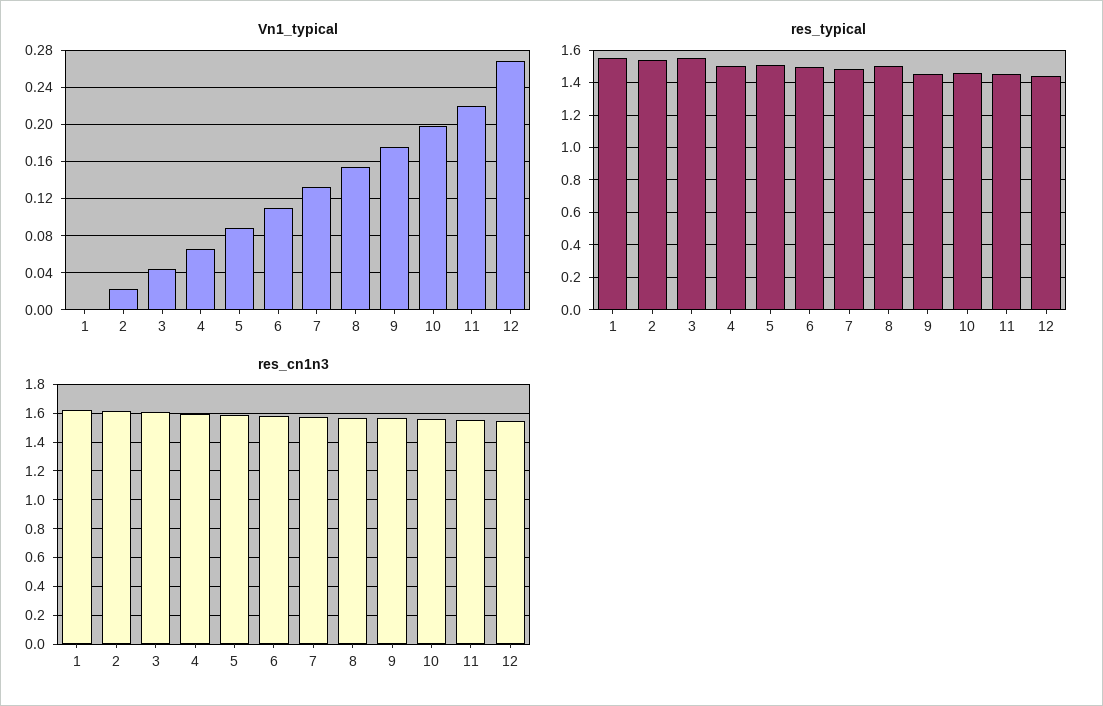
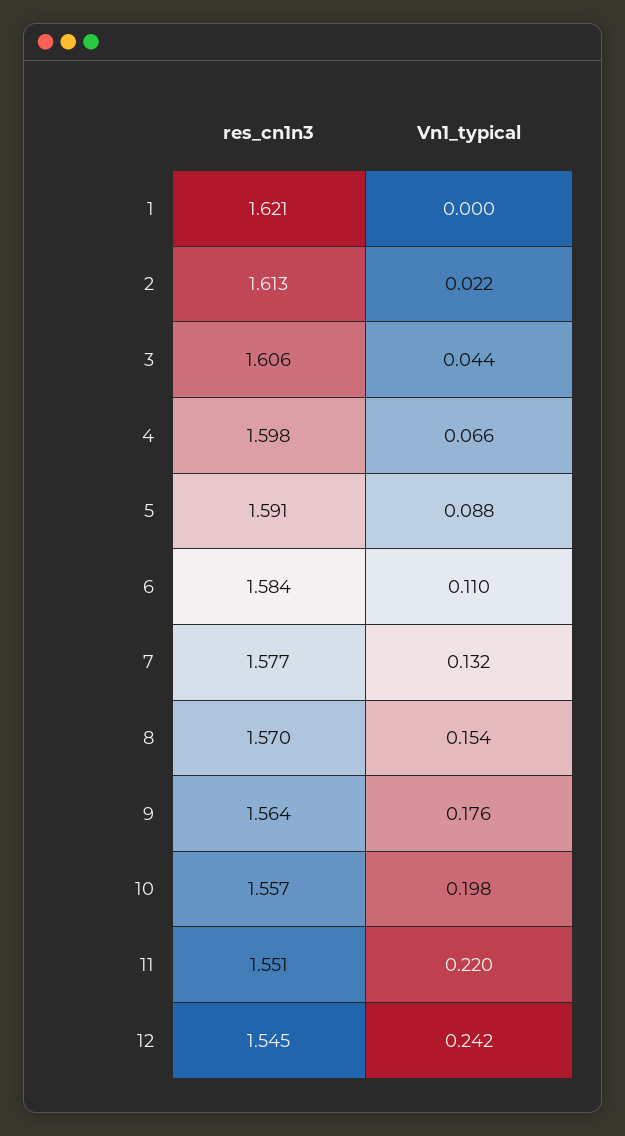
Vn1_typical, 12: 0.27 -> 0.242
res_typical, 1: 1.55 -> none
res_typical, 2: 1.55 -> none
res_typical, 3: 1.55 -> none
res_typical, 4: 1.5 -> none
res_typical, 5: 1.5 -> none
res_typical, 6: 1.5 -> none
res_typical, 7: 1.5 -> none
res_typical, 8: 1.5 -> none
res_typical, 9: 1.45 -> none
res_typical, 10: 1.45 -> none
res_typical, 11: 1.45 -> none
res_typical, 12: 1.45 -> none

